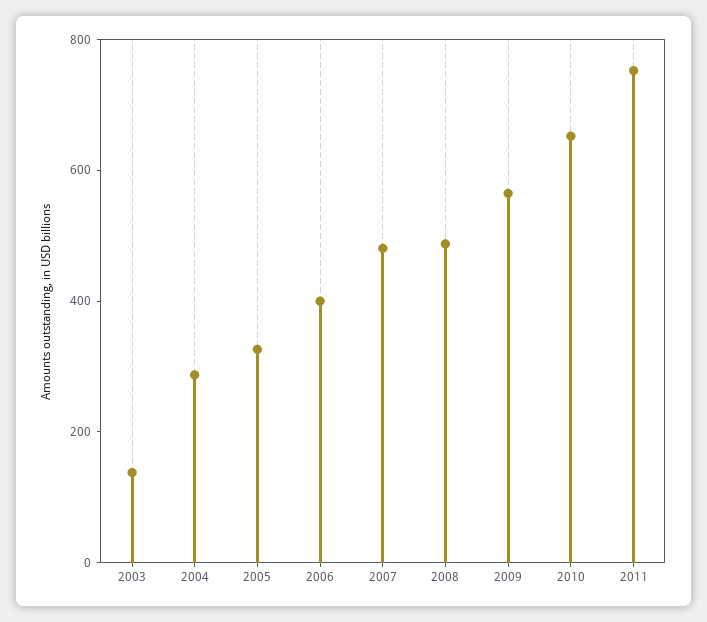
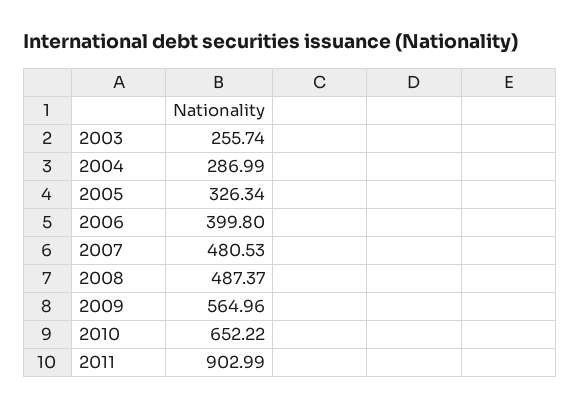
2003: 150 -> 255.74
2011: 750 -> 902.99

